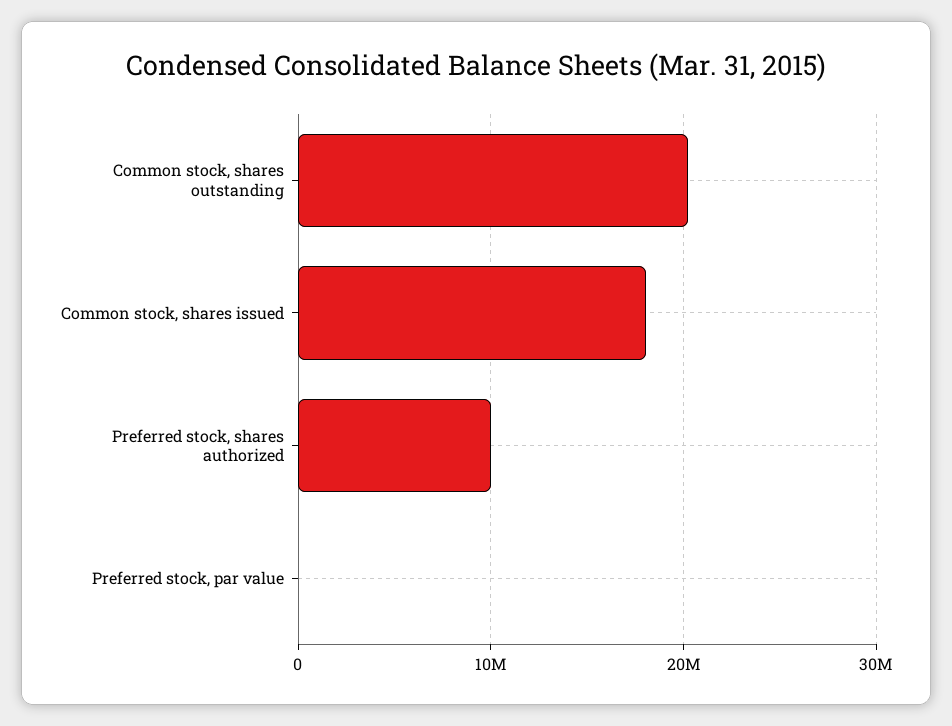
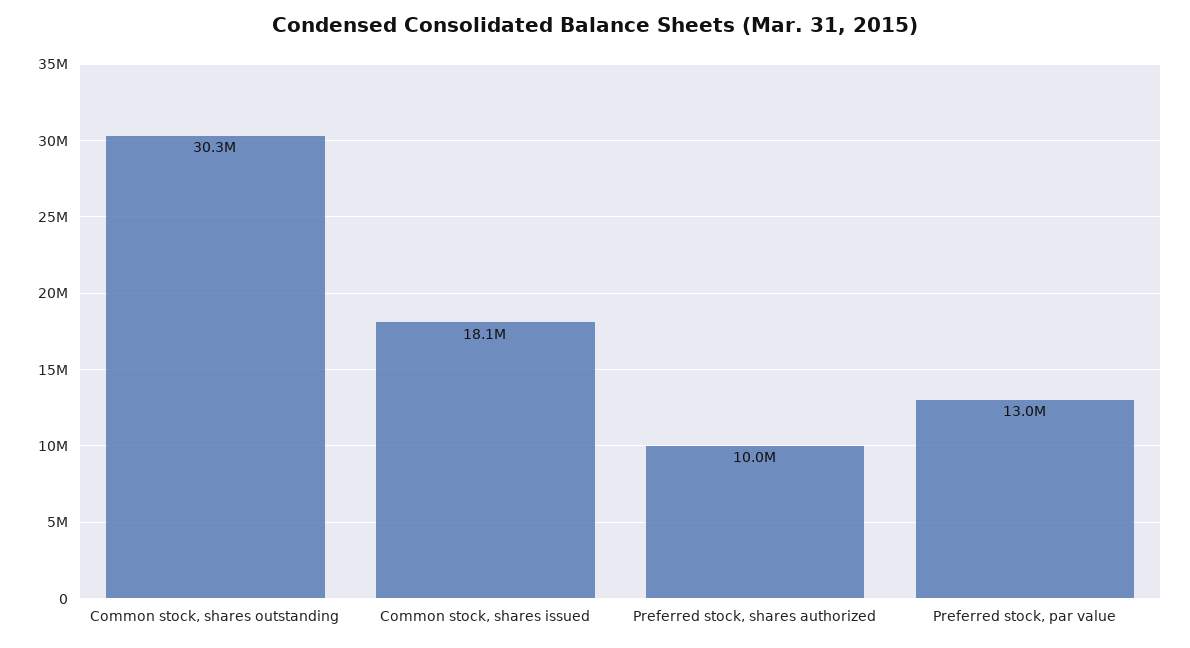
Common stock, shares outstanding: 20000000 -> 30300000
Preferred stock, par value: 0 -> 13000000

